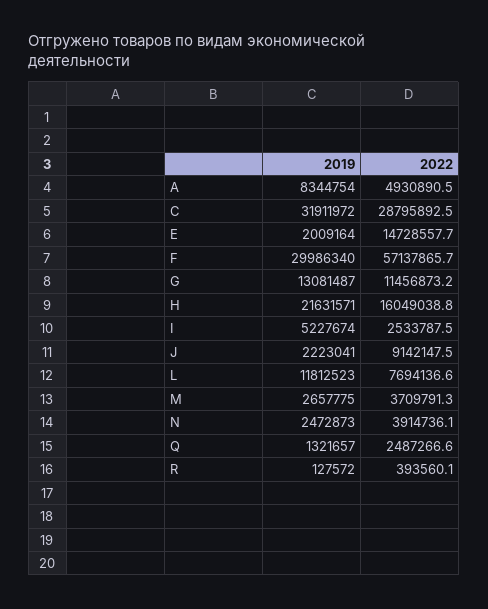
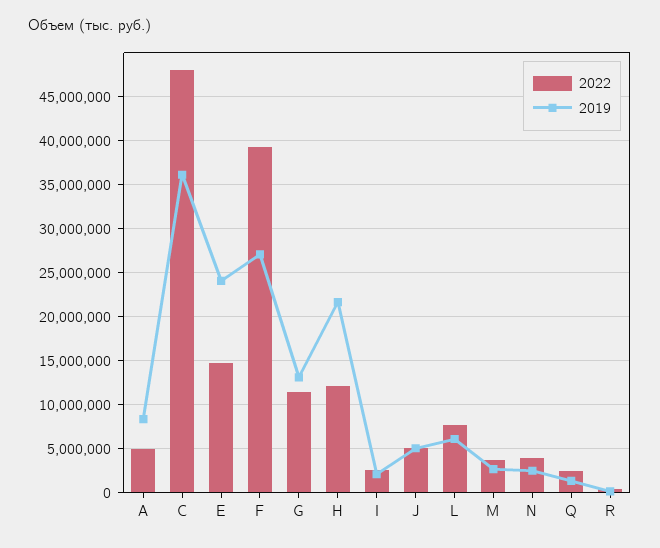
2019, C: 31911972 -> 36000000
2022, C: 28795892.5 -> 48000000
2019, E: 2009164 -> 24000000
2019, F: 29986340 -> 27000000
2022, F: 57137865.7 -> 39000000
2022, H: 16049038.8 -> 12000000
2019, I: 5227674 -> 2000000
2019, J: 2223041 -> 5000000
2022, J: 9142147.5 -> 5000000
2019, L: 11812523 -> 6000000

